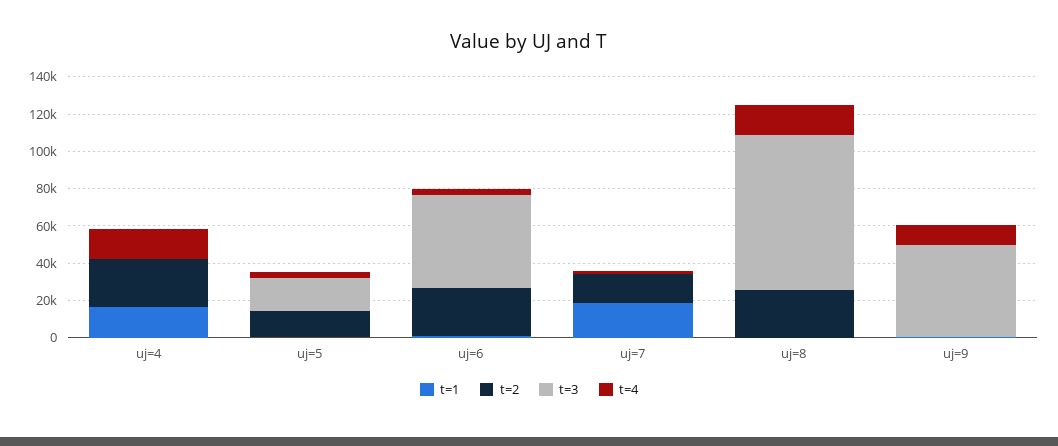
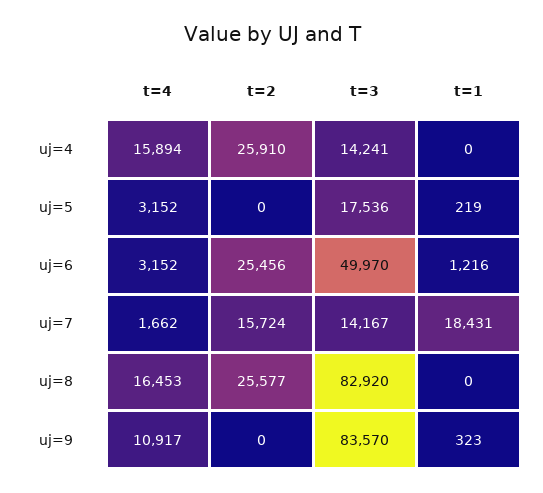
t=1, uj=4: 15000 -> 0
t=3, uj=4: 0 -> 14241
t=2, uj=5: 15000 -> 0
t=3, uj=7: 0 -> 14167
t=3, uj=9: 50000 -> 83570

